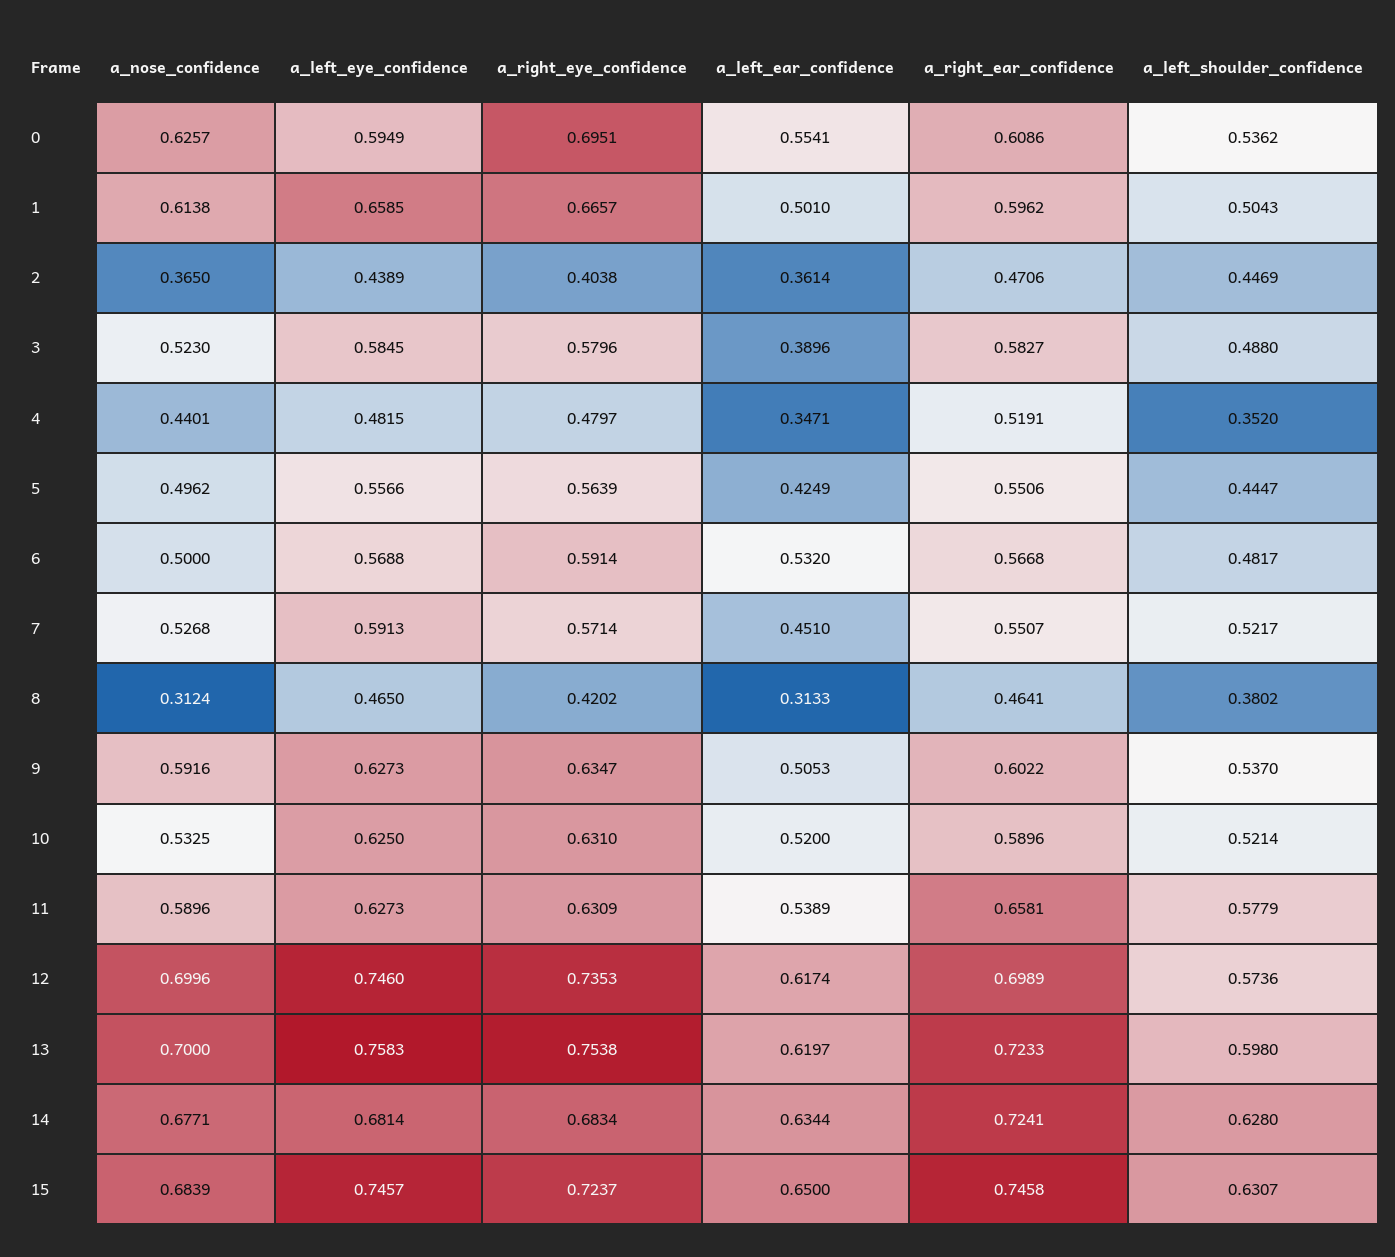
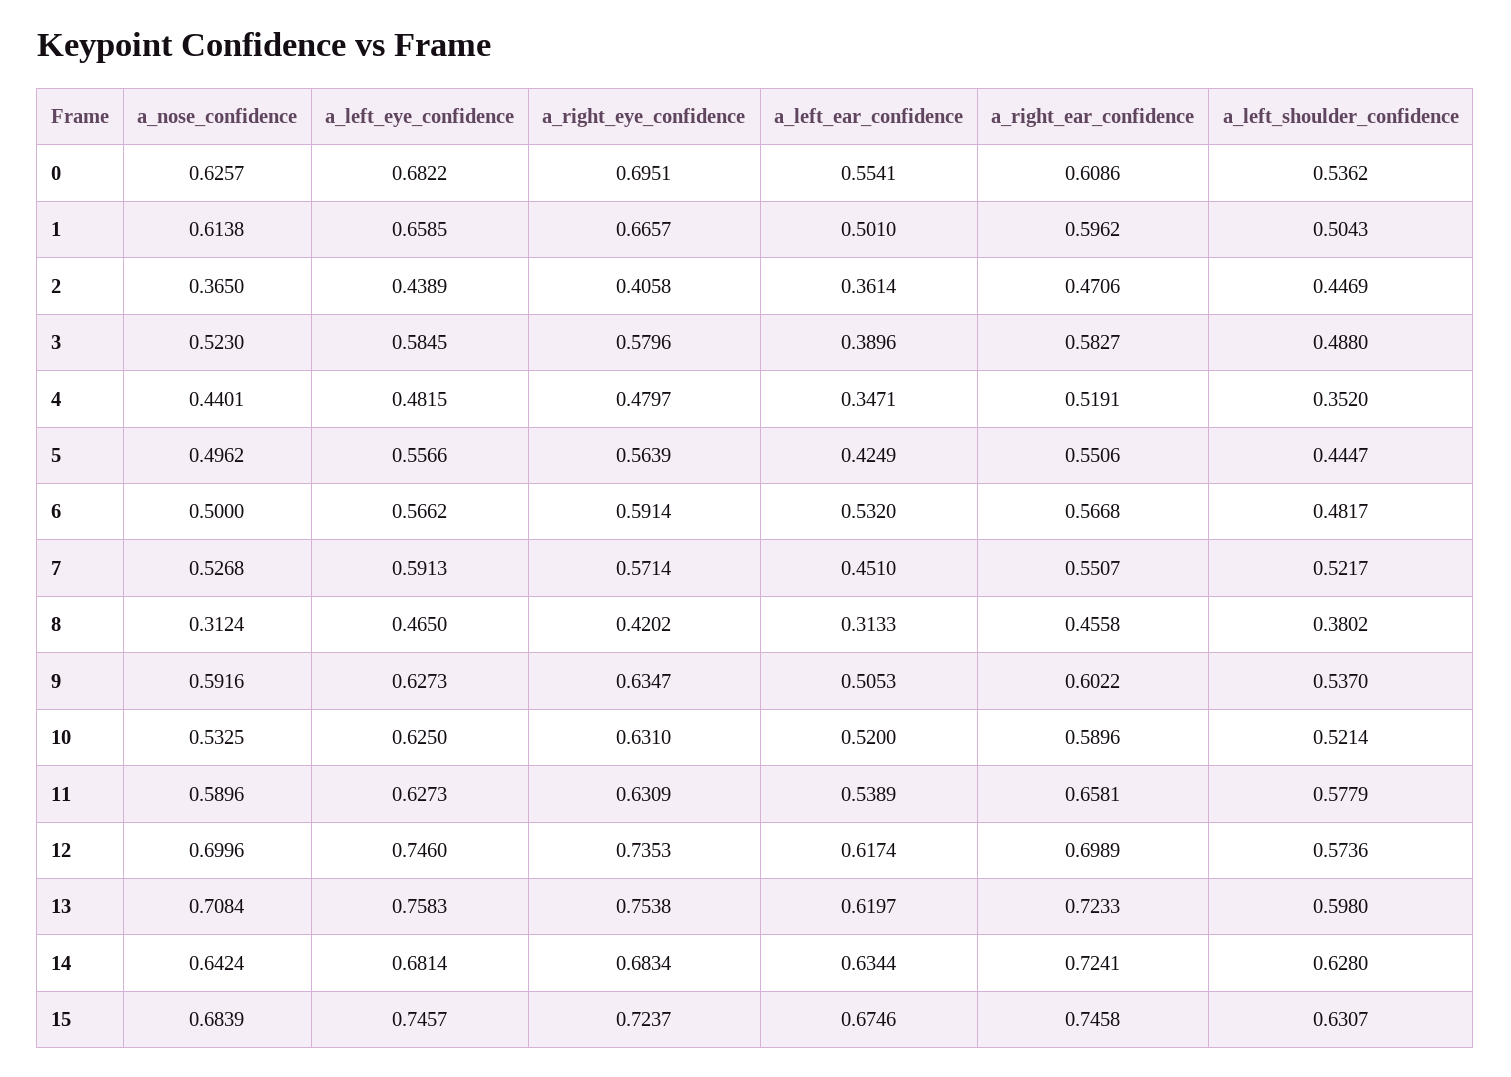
a_left_eye_confidence, 0: 0.5949 -> 0.6822
a_right_eye_confidence, 2: 0.4038 -> 0.4058
a_left_eye_confidence, 6: 0.5688 -> 0.5662
a_right_ear_confidence, 8: 0.4641 -> 0.4558
a_nose_confidence, 13: 0.7 -> 0.7084
a_nose_confidence, 14: 0.6771 -> 0.6424
a_left_ear_confidence, 15: 0.65 -> 0.6746

